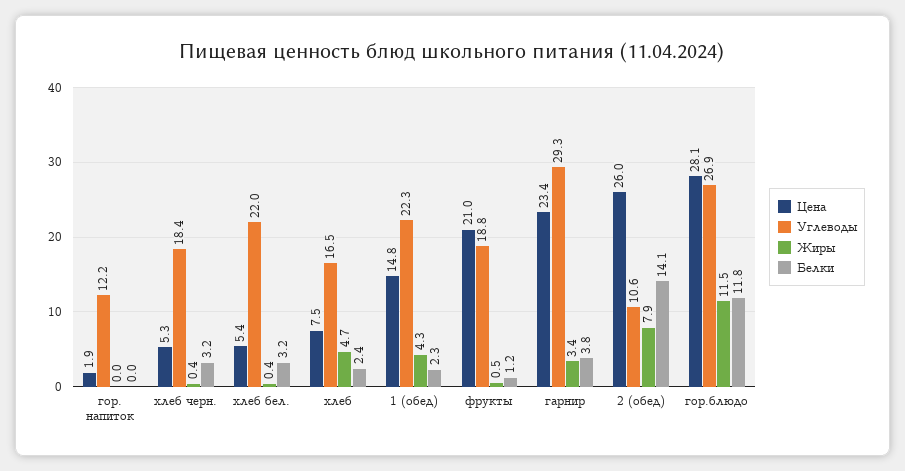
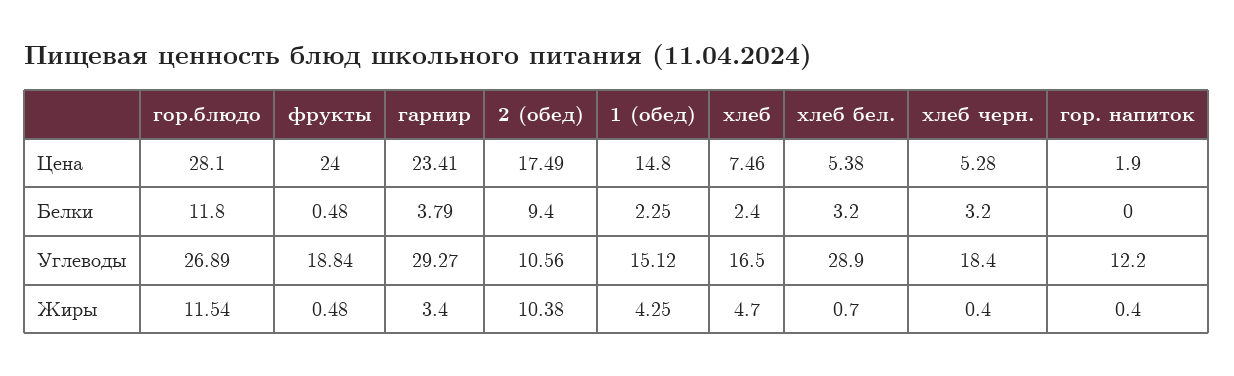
Жиры, гор. напиток: 0 -> 0.4
Углеводы, хлеб бел.: 22 -> 28.9
Жиры, хлеб бел.: 0.4 -> 0.7
Углеводы, 1 (обед): 22.3 -> 15.12
Цена, фрукты: 21 -> 24
Белки, фрукты: 1.2 -> 0.48
Цена, 2 (обед): 26 -> 17.49
Жиры, 2 (обед): 7.9 -> 10.38
Белки, 2 (обед): 14.1 -> 9.4

